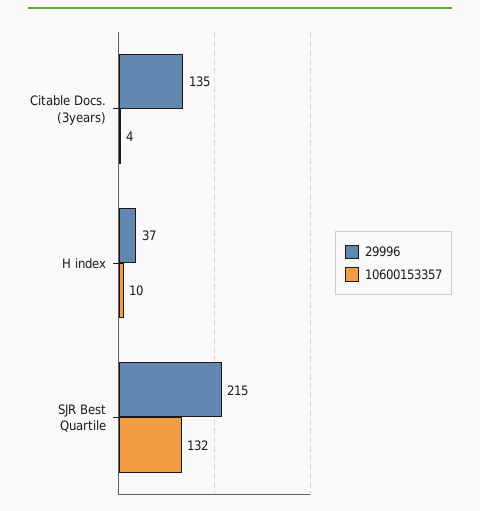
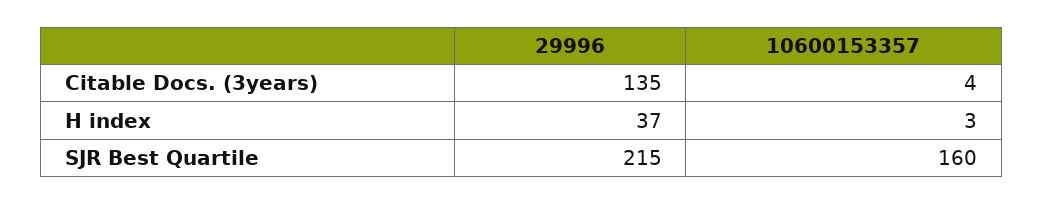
10600153357, H index: 10 -> 3
10600153357, SJR Best Quartile: 132 -> 160

